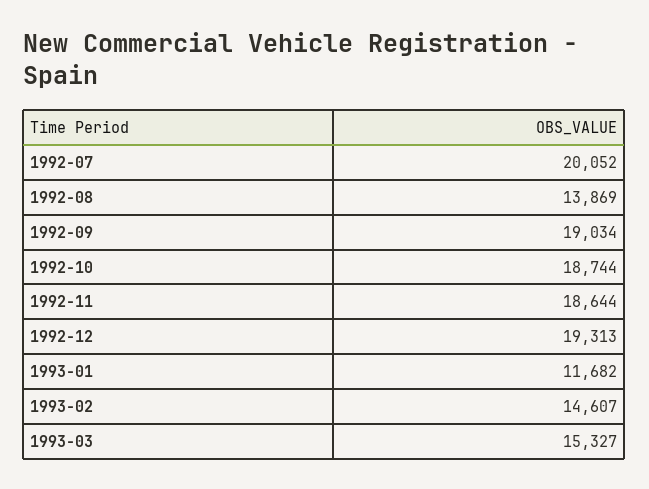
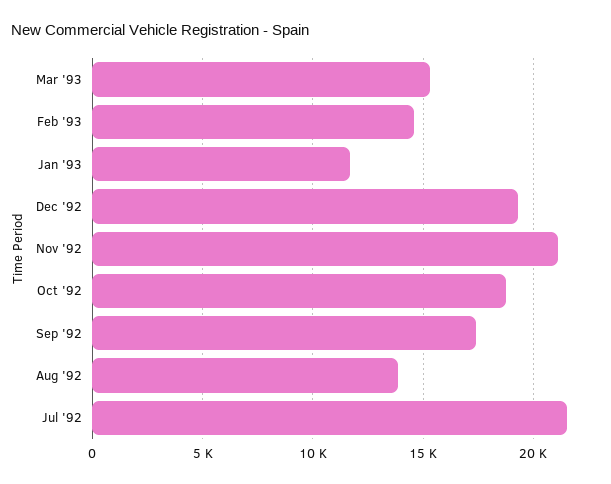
1992-07: 20052 -> 21500
1992-09: 19034 -> 17500
1992-11: 18644 -> 21000

